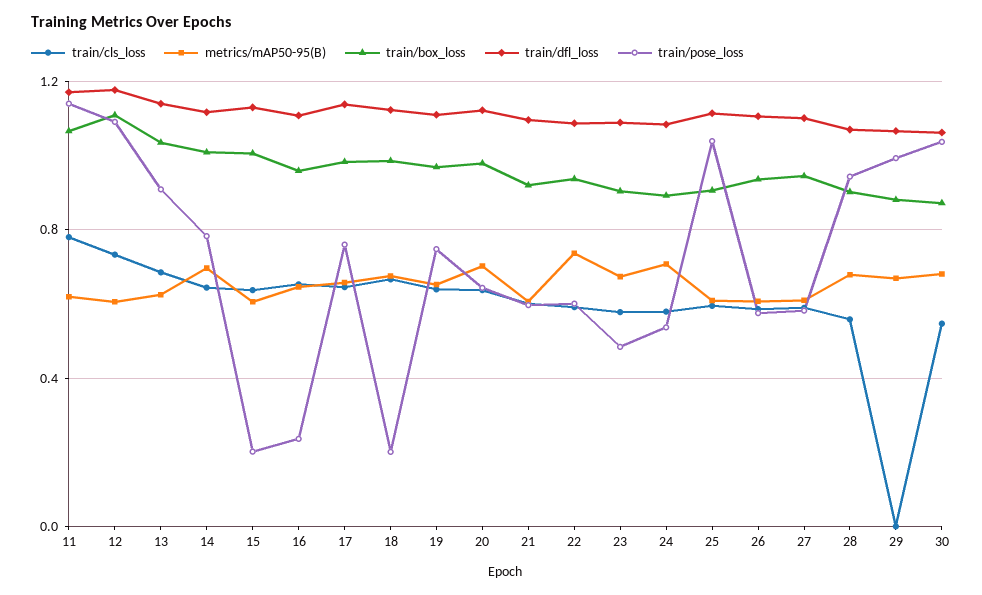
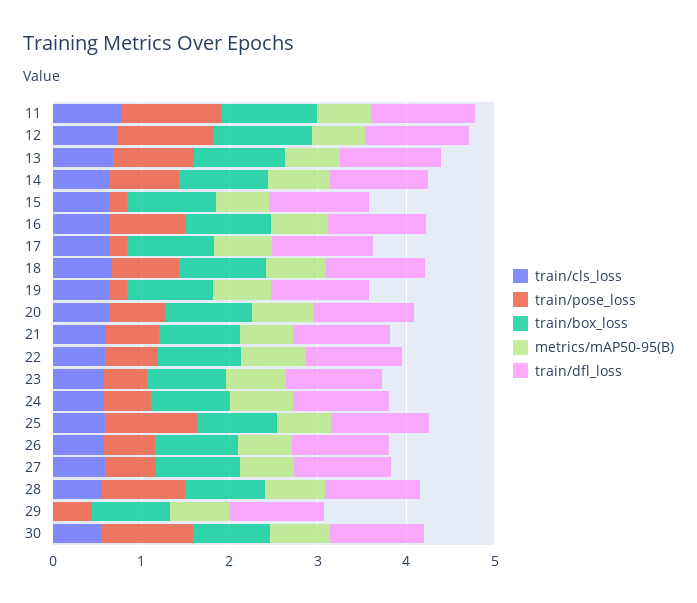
train/pose_loss, 16: 0.25 -> 0.8
train/pose_loss, 17: 0.75 -> 0.2
train/pose_loss, 18: 0.2 -> 0.8
train/pose_loss, 19: 0.75 -> 0.2
train/pose_loss, 29: 1 -> 0.4

